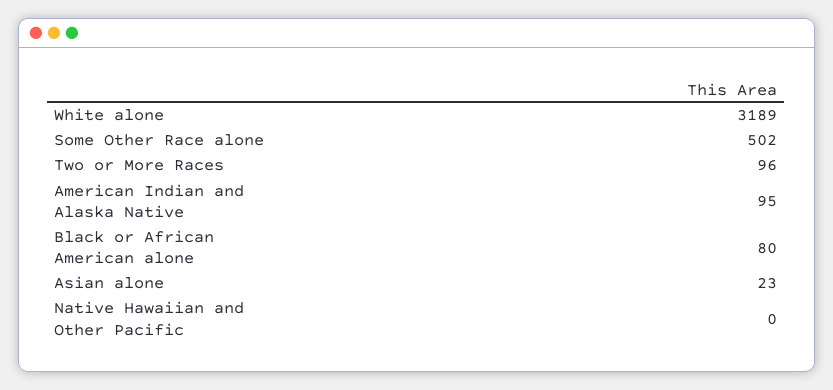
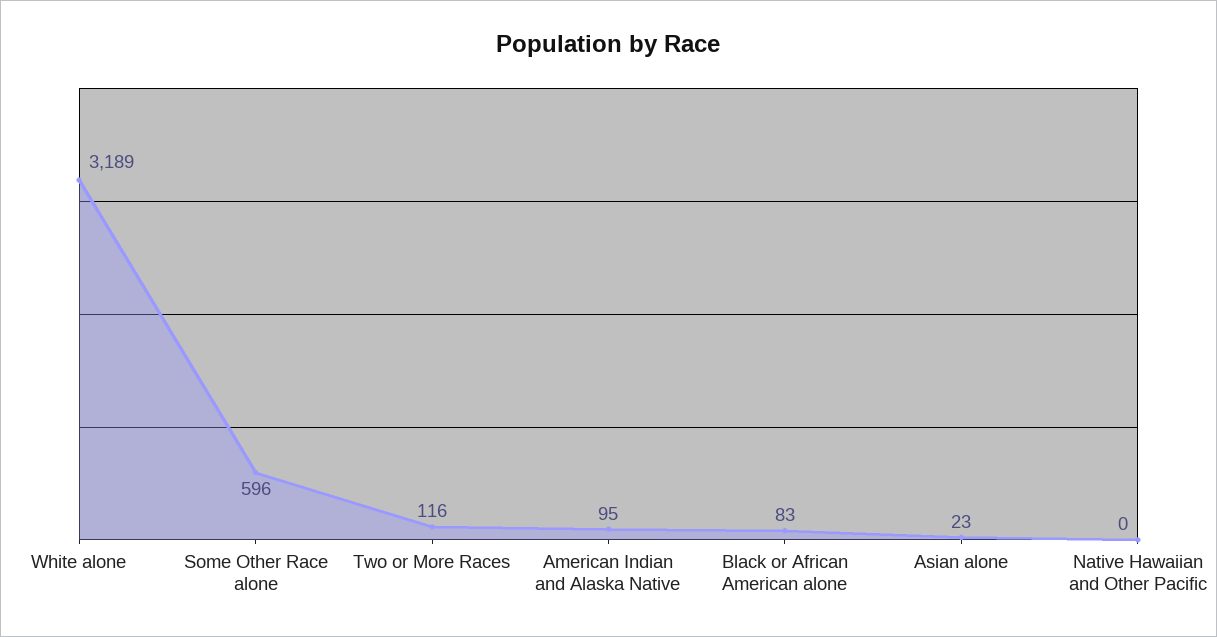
Some Other Race alone: 502 -> 596
Two or More Races: 96 -> 116
Black or African American alone: 80 -> 83

